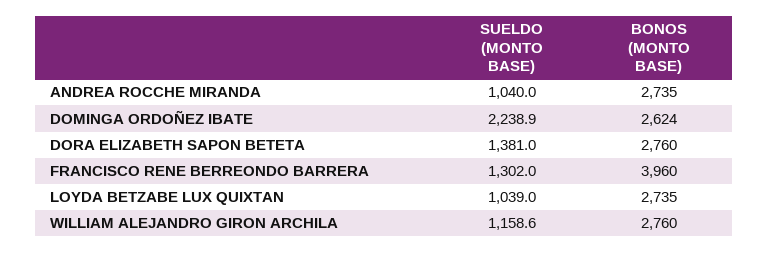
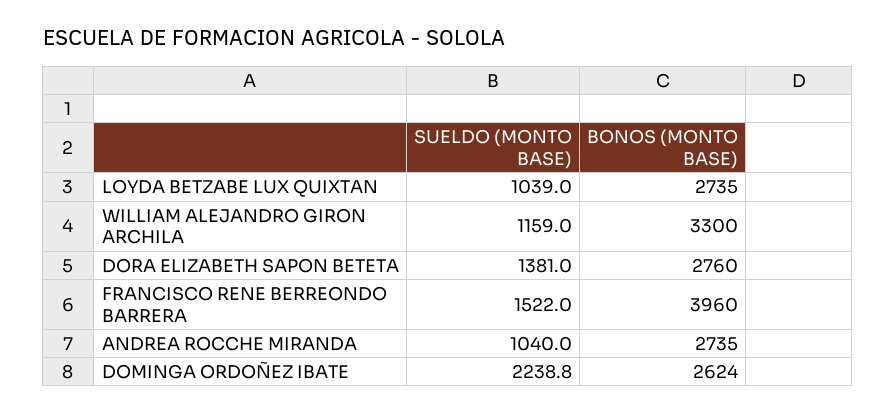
SUELDO (MONTO BASE), DOMINGA ORDOÑEZ IBATE: 2238.9 -> 2238.8
SUELDO (MONTO BASE), FRANCISCO RENE BERREONDO BARRERA: 1302 -> 1522
SUELDO (MONTO BASE), WILLIAM ALEJANDRO GIRON ARCHILA: 1158.6 -> 1159
BONOS (MONTO BASE), WILLIAM ALEJANDRO GIRON ARCHILA: 2760 -> 3300

